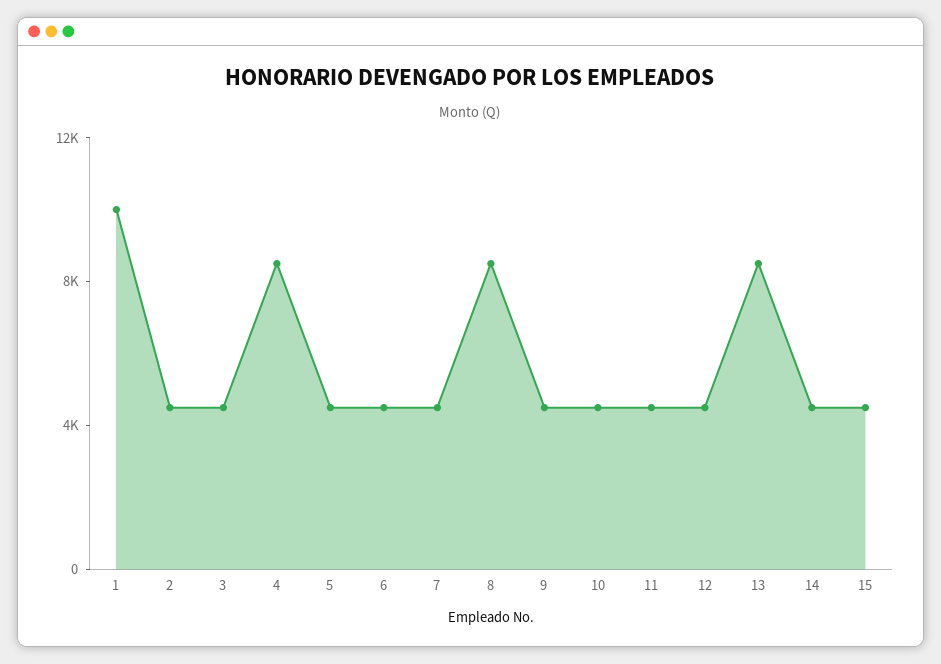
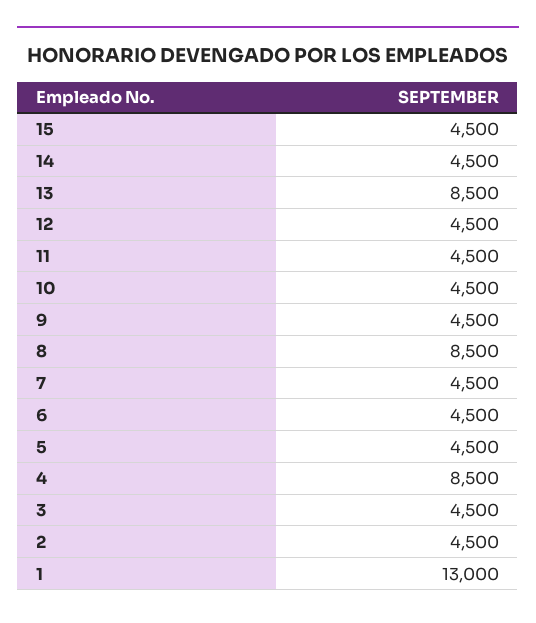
1: 10000 -> 13000

